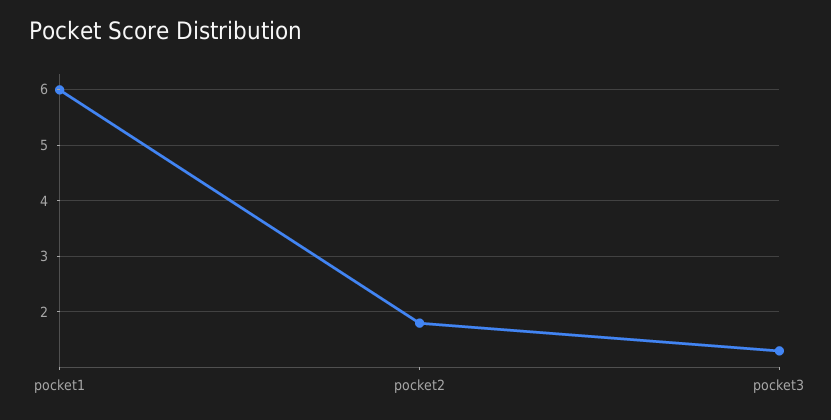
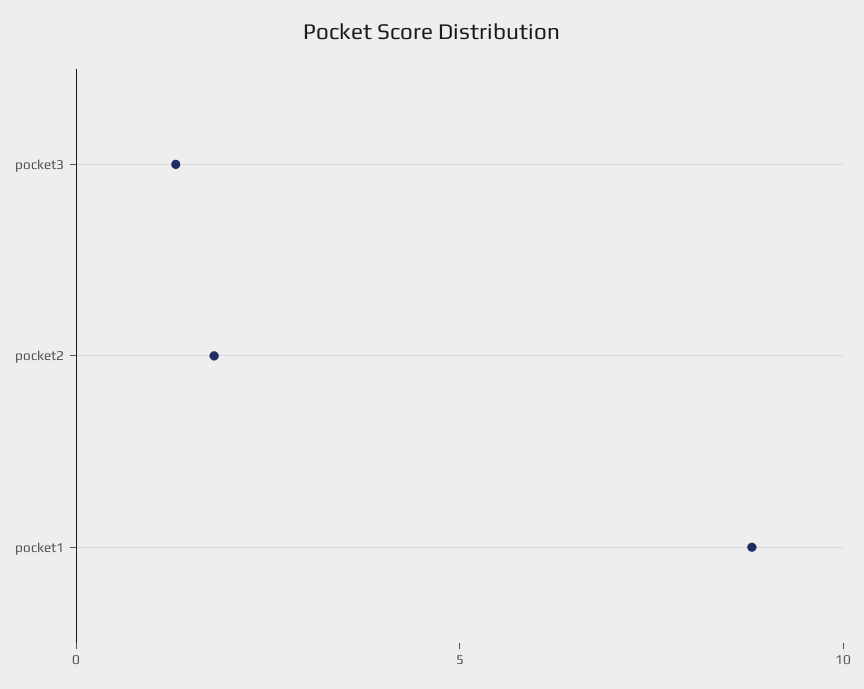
pocket1: 6 -> 9

